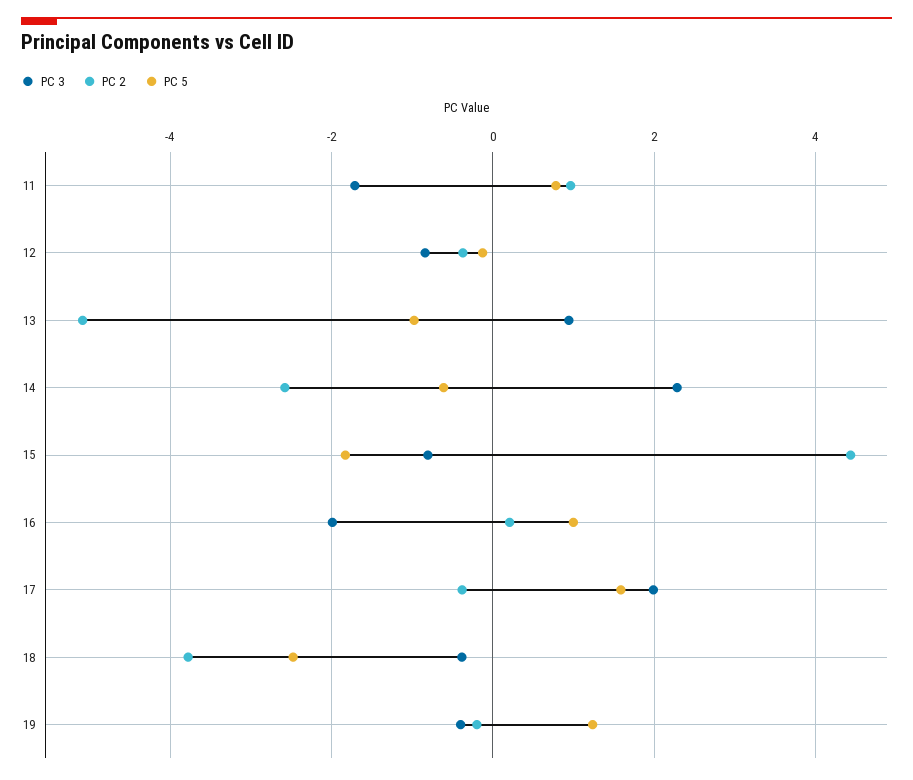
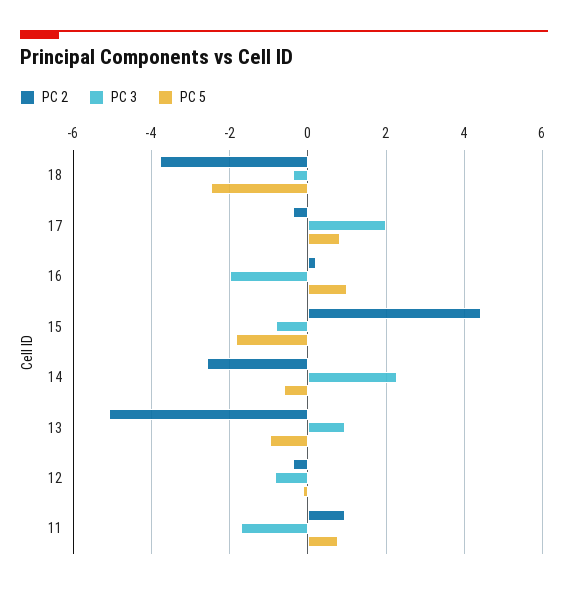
PC 5, 17: 1.6 -> 0.8
PC 3, 19: -0.4 -> none
PC 2, 19: -0.2 -> none
PC 5, 19: 1.2 -> none

